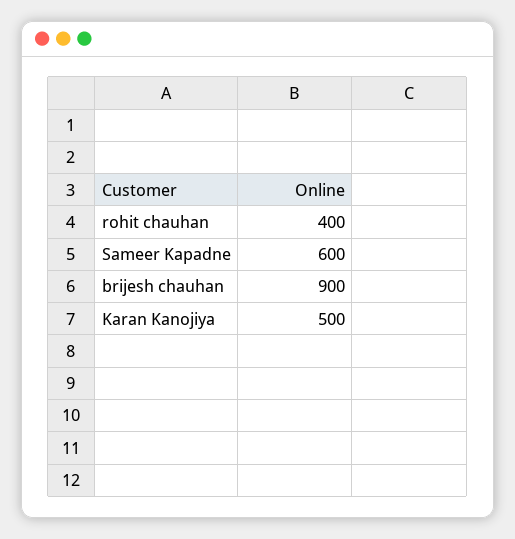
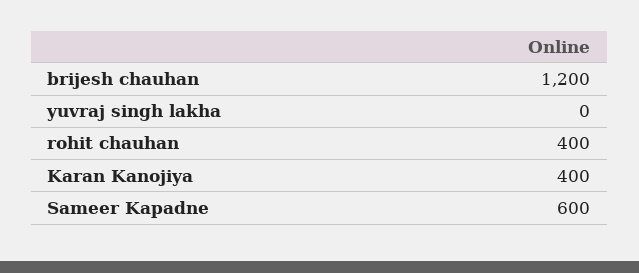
brijesh chauhan: 900 -> 1200
Karan Kanojiya: 500 -> 400
yuvraj singh lakha: none -> 0

